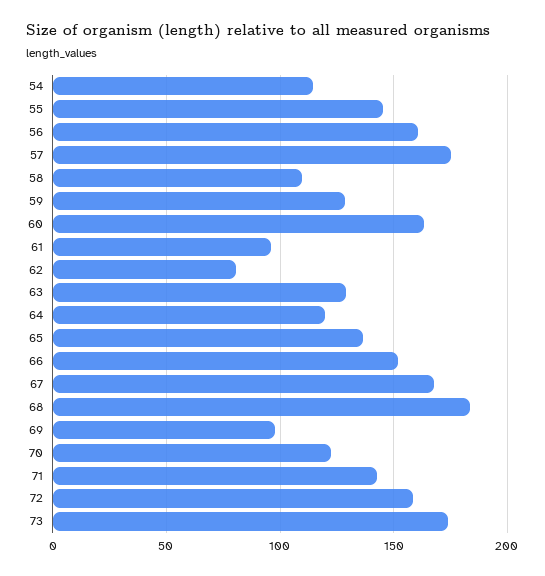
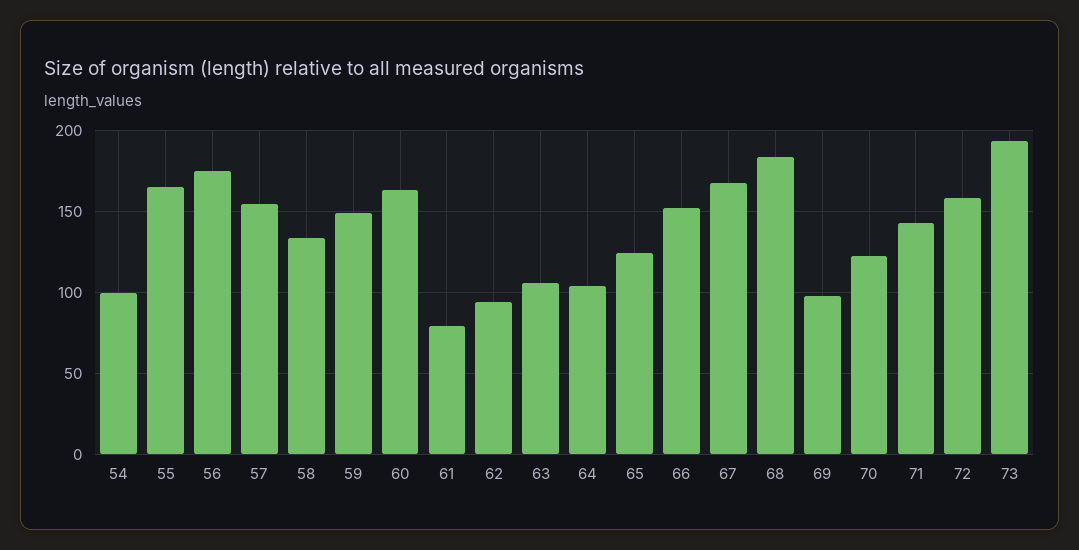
54: 115 -> 100
55: 145 -> 165
56: 160 -> 175
57: 175 -> 155
58: 110 -> 135
59: 130 -> 150
61: 95 -> 80
62: 80 -> 95
63: 130 -> 105
64: 120 -> 105
65: 135 -> 125
73: 175 -> 195

